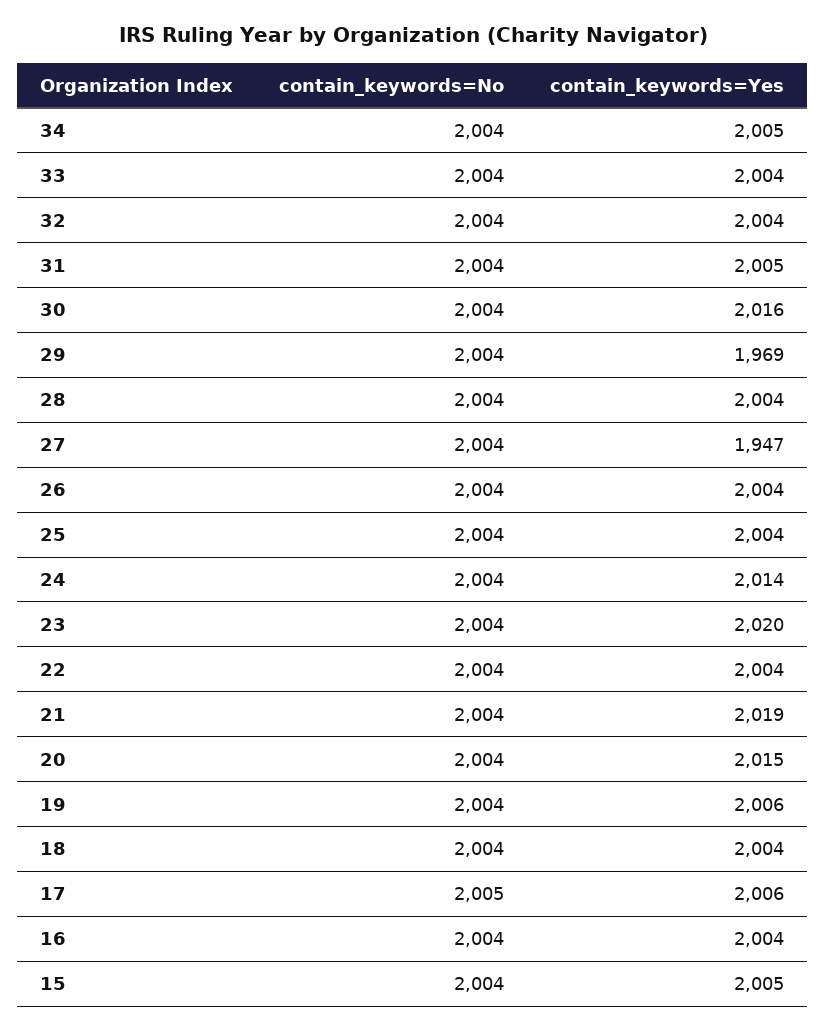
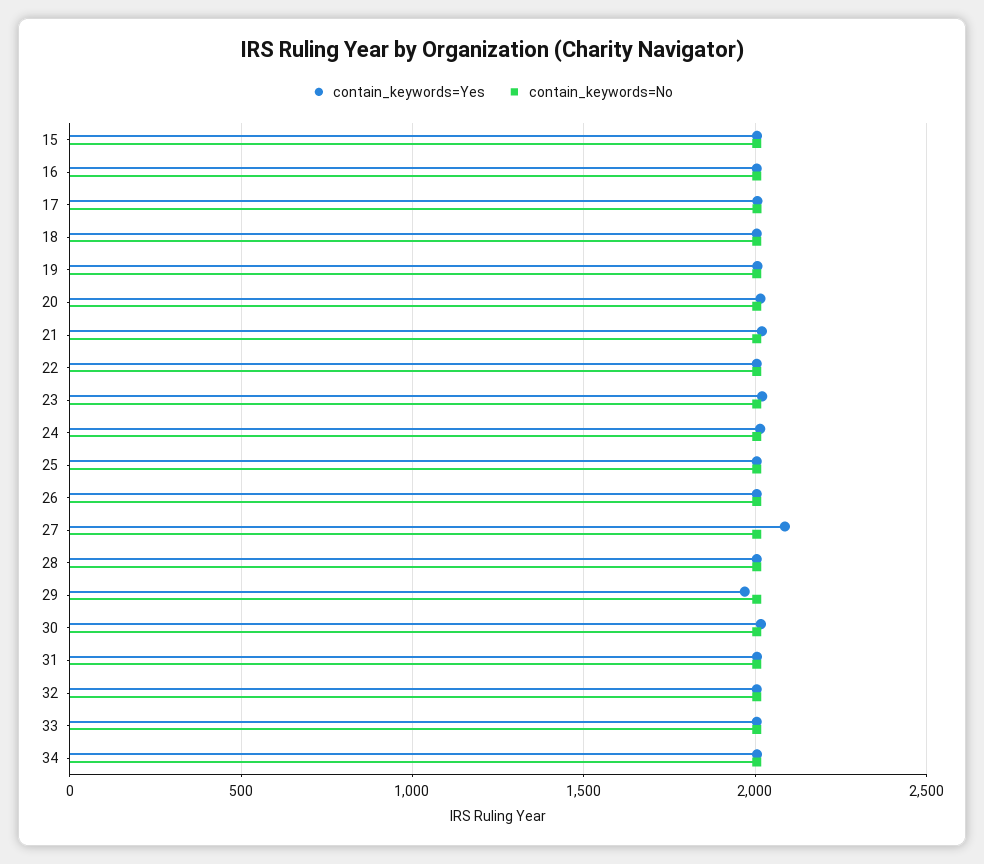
contain_keywords=Yes, 27: 1947 -> 2100

